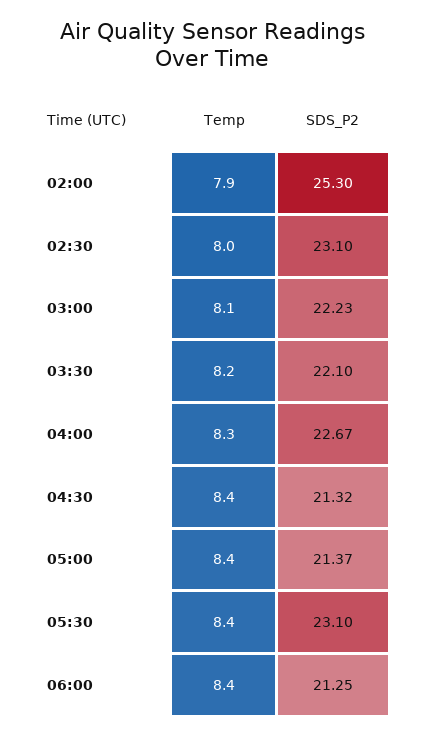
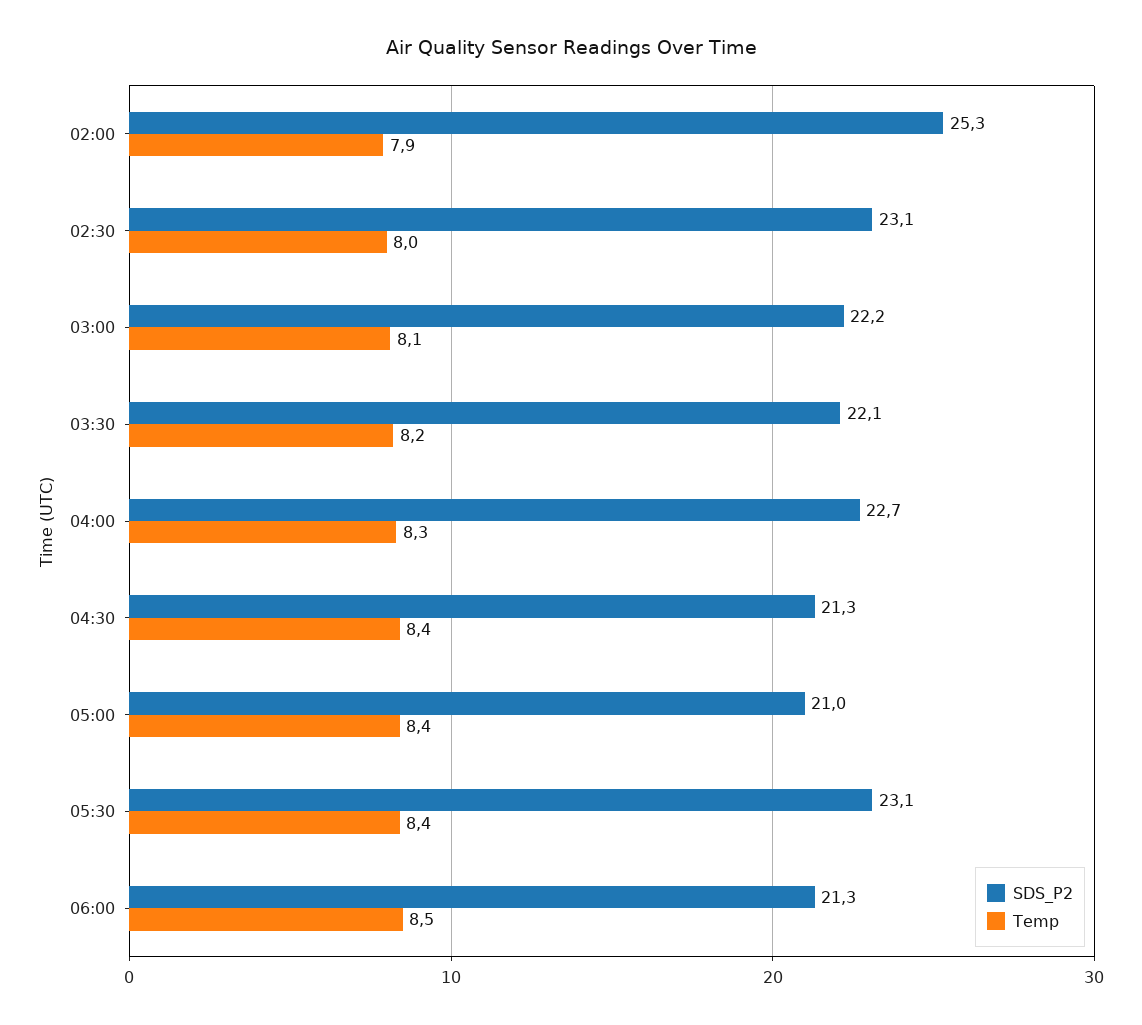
SDS_P2, 05:00: 21.37 -> 21
Temp, 06:00: 8.4 -> 8.5

